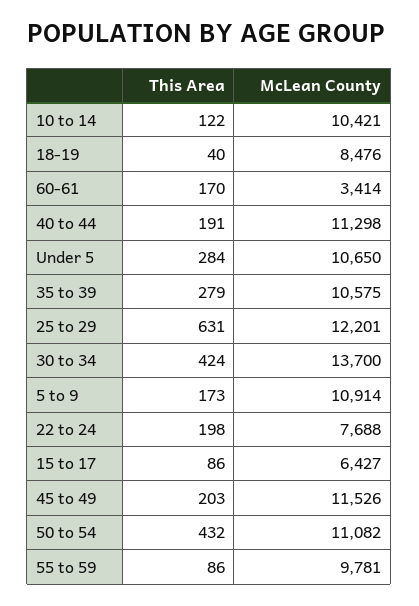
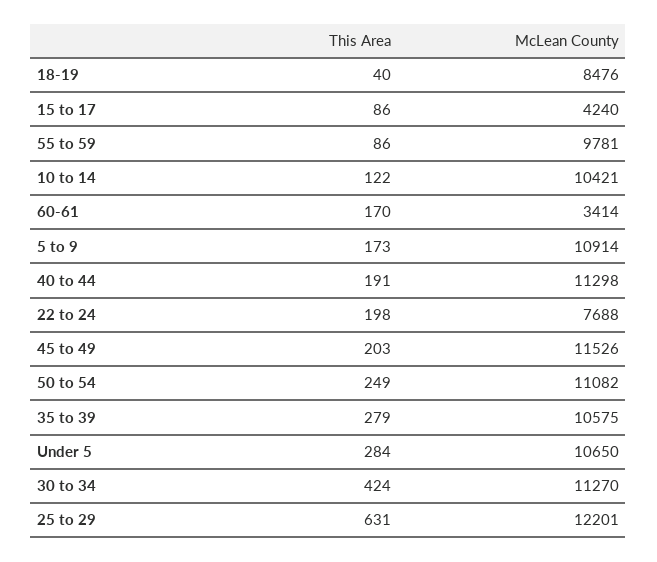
McLean County, 30 to 34: 13700 -> 11270
McLean County, 15 to 17: 6427 -> 4240
This Area, 50 to 54: 432 -> 249

